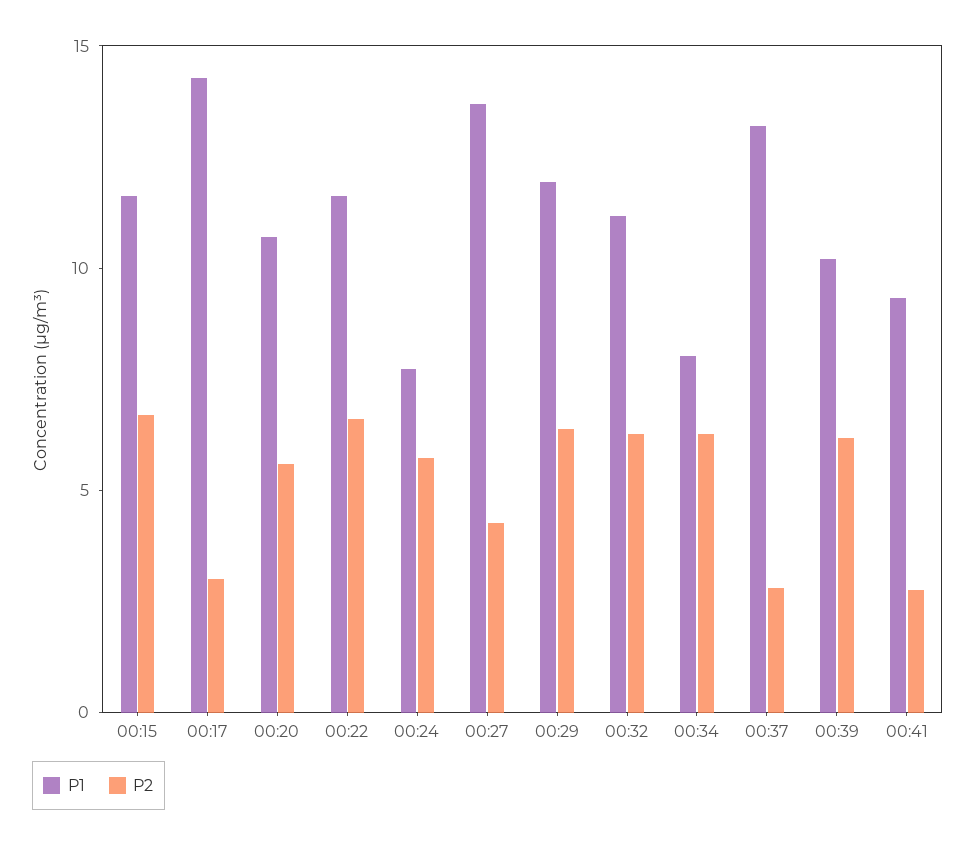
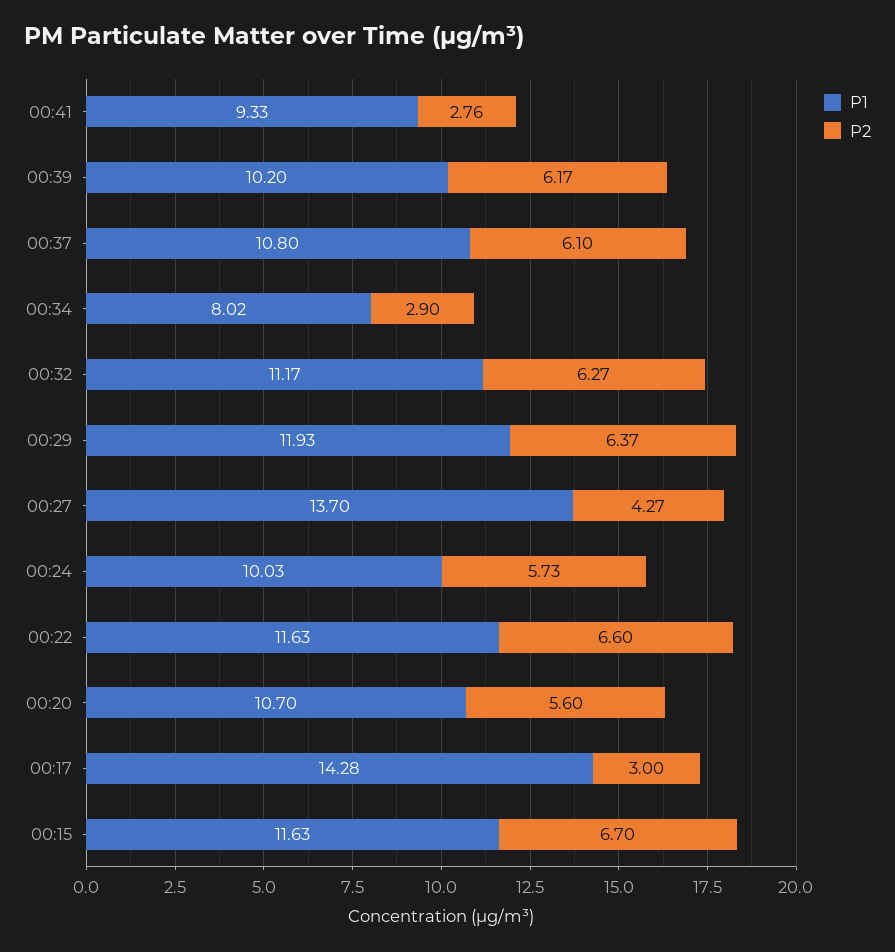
P1, 00:24: 8 -> 10.03
P2, 00:34: 6 -> 2.9
P1, 00:37: 13 -> 10.8
P2, 00:37: 3 -> 6.1

